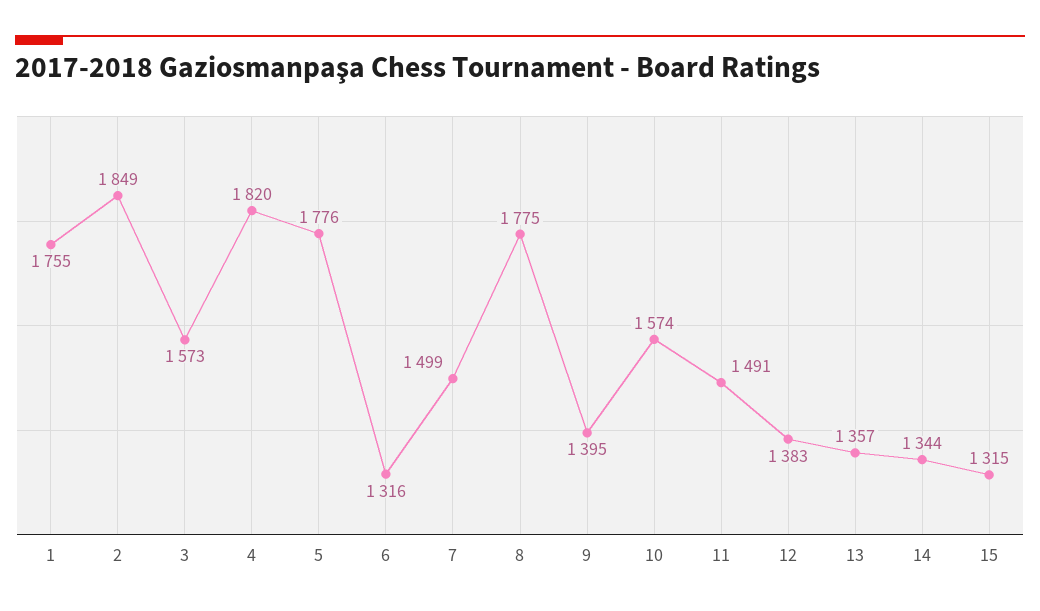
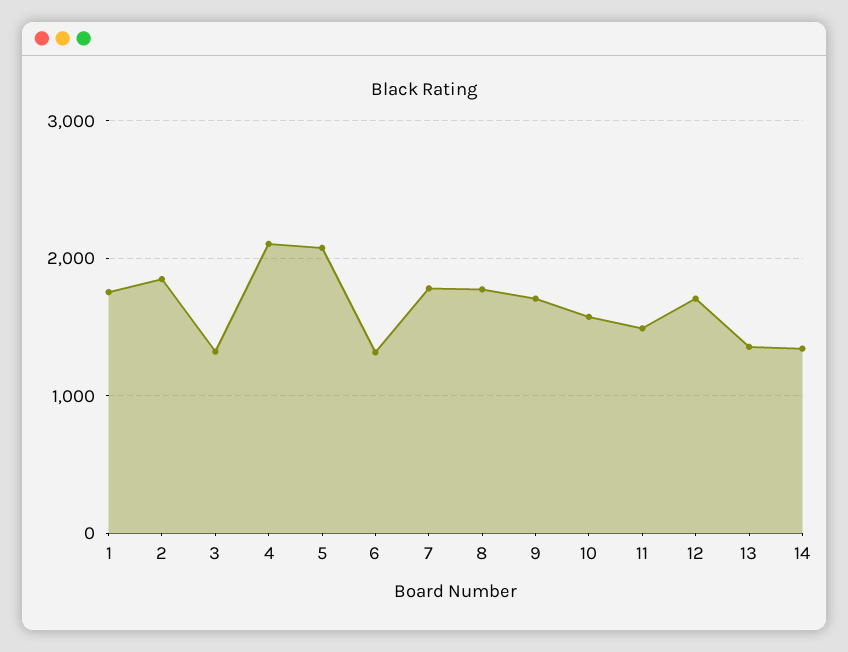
3: 1573 -> 1300
4: 1820 -> 2100
5: 1776 -> 2100
7: 1499 -> 1800
9: 1395 -> 1700
12: 1383 -> 1700
15: 1315 -> none

